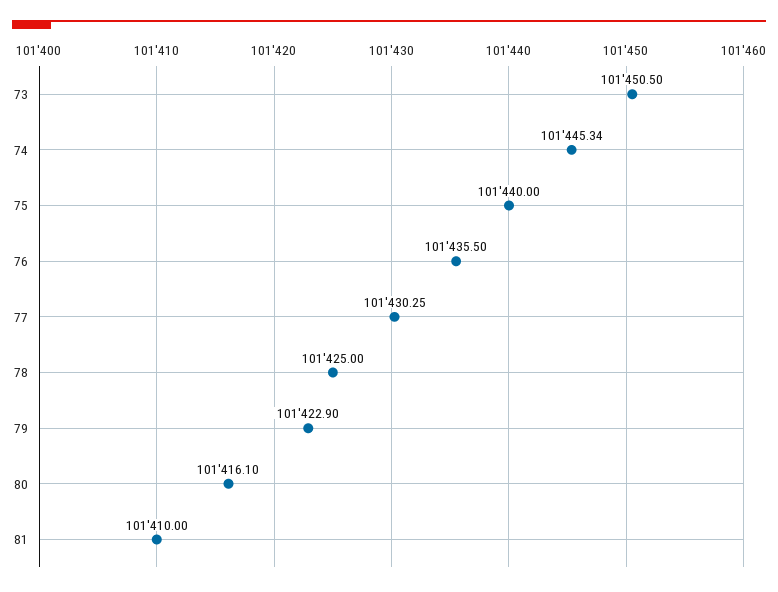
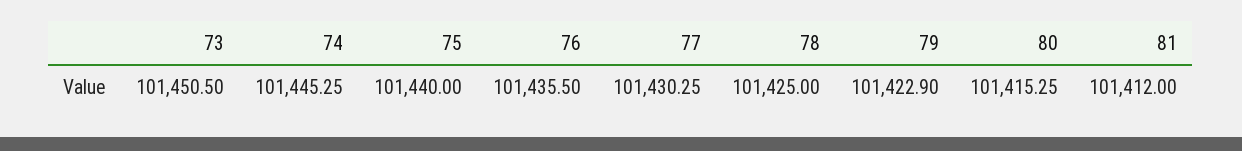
74: 101445.34 -> 101445.25
80: 101416.1 -> 101415.25
81: 101410 -> 101412

